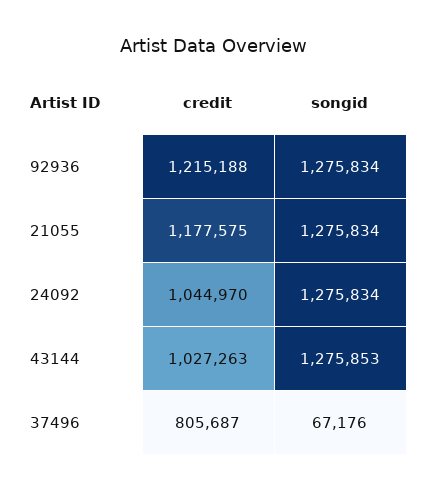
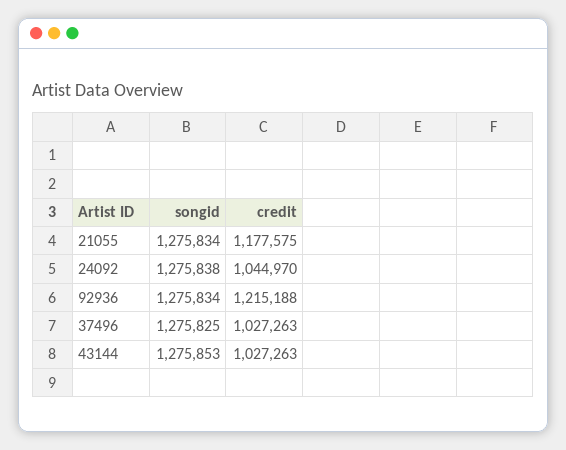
songid, 24092: 1275834 -> 1275838
credit, 37496: 805687 -> 1027263
songid, 37496: 67176 -> 1275825

